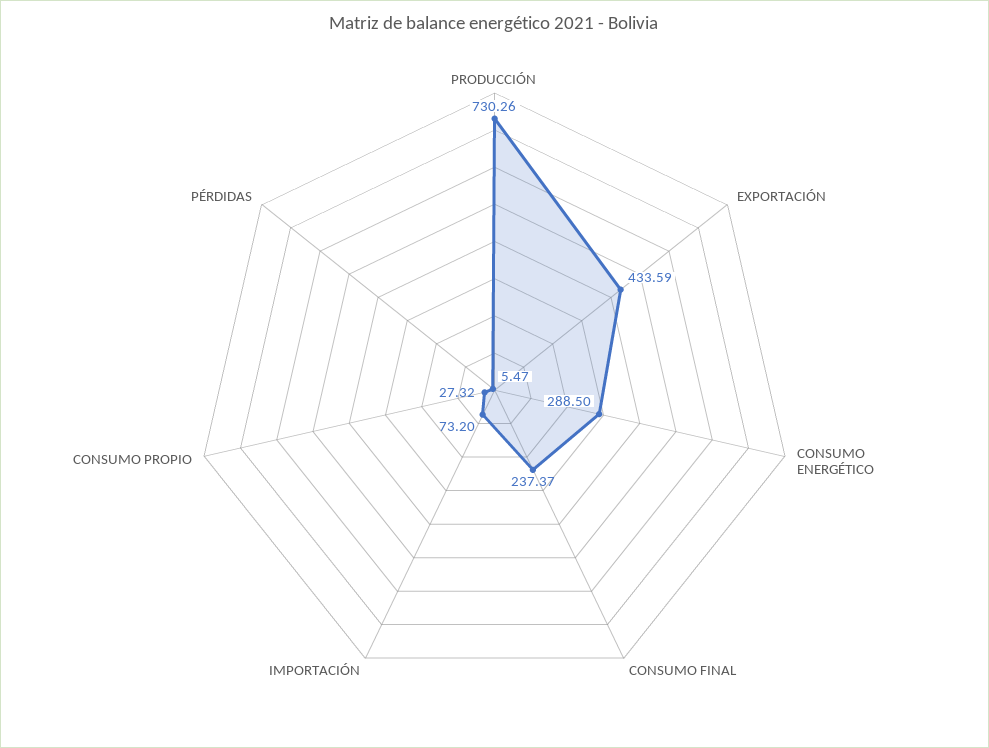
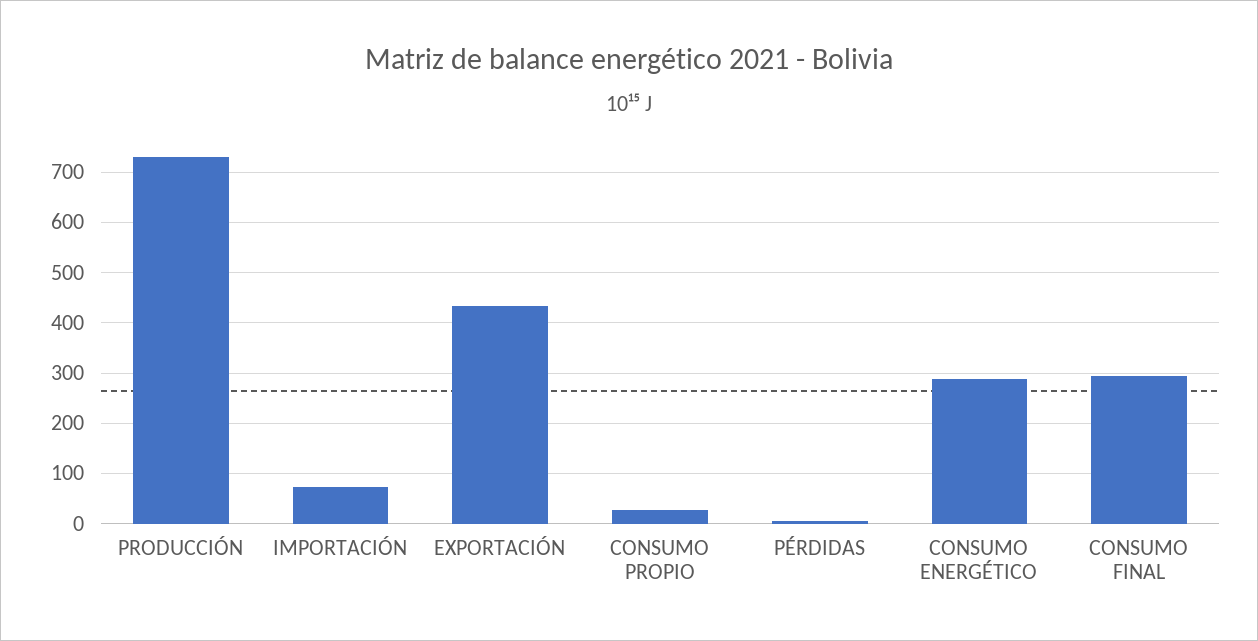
CONSUMO FINAL: 237.37 -> 300

